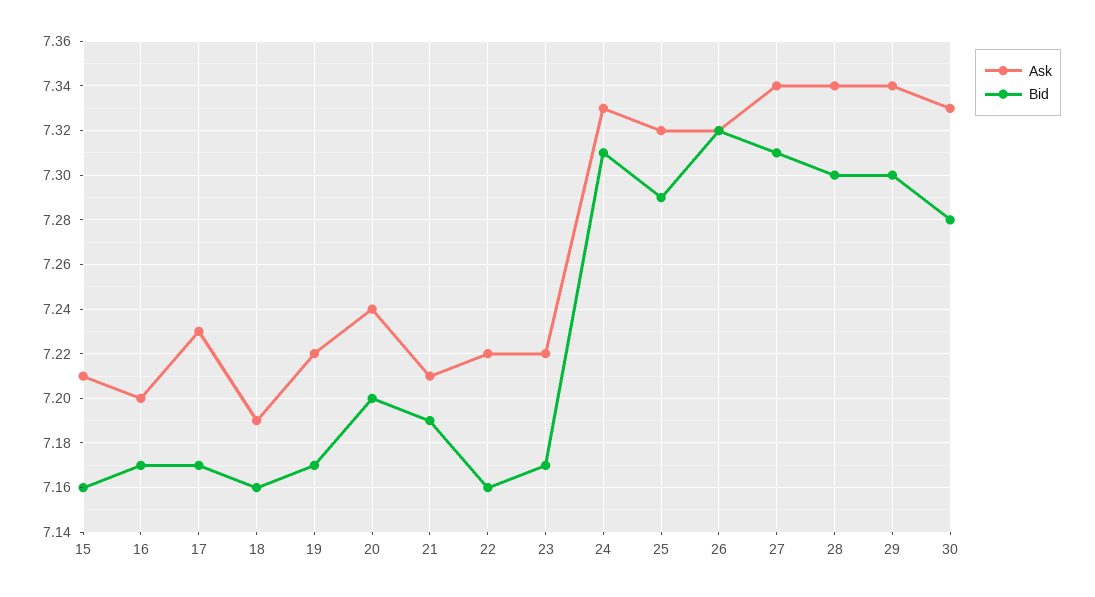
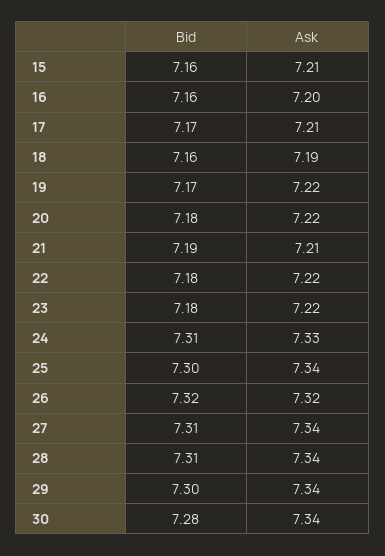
Bid, 16: 7.17 -> 7.16
Ask, 17: 7.23 -> 7.21
Ask, 20: 7.24 -> 7.22
Bid, 20: 7.2 -> 7.18
Bid, 22: 7.16 -> 7.18
Bid, 23: 7.17 -> 7.18
Ask, 25: 7.32 -> 7.34
Bid, 25: 7.29 -> 7.3
Bid, 28: 7.3 -> 7.31
Ask, 30: 7.33 -> 7.34

